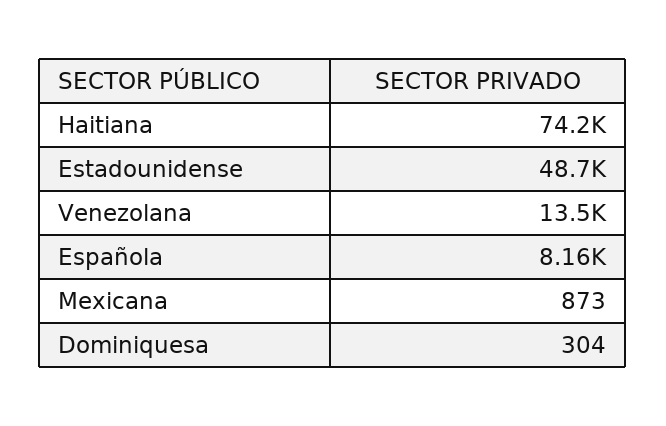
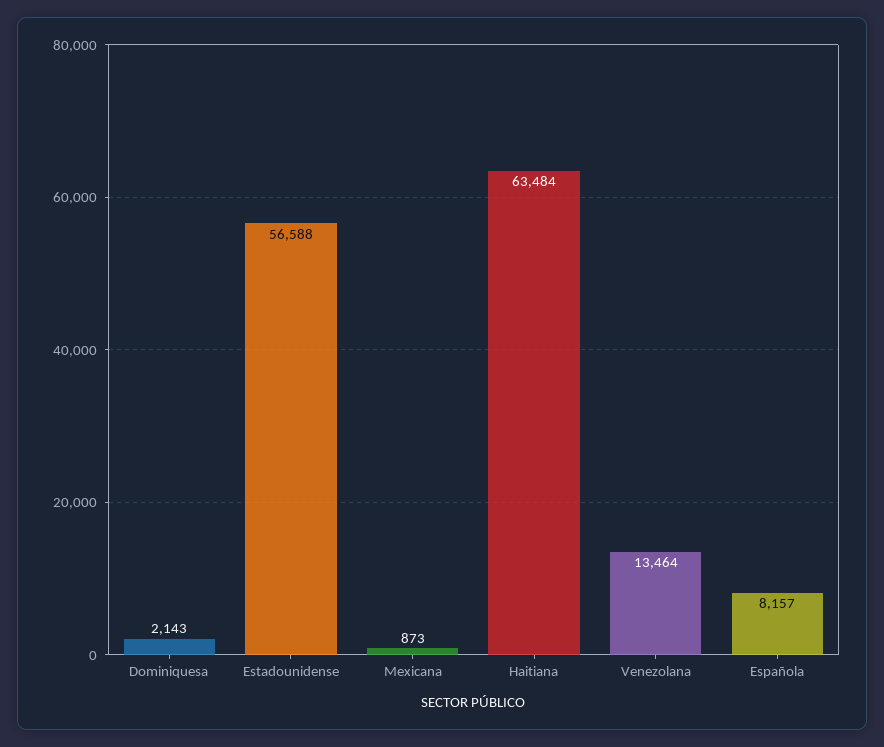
Haitiana: 74200 -> 63484
Estadounidense: 48700 -> 56588
Dominiquesa: 304 -> 2143

